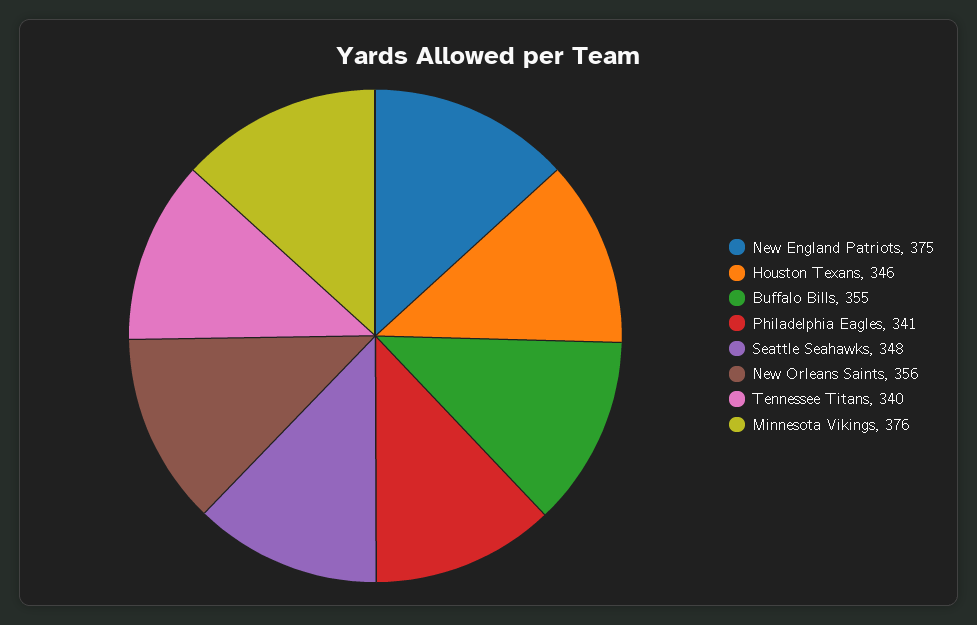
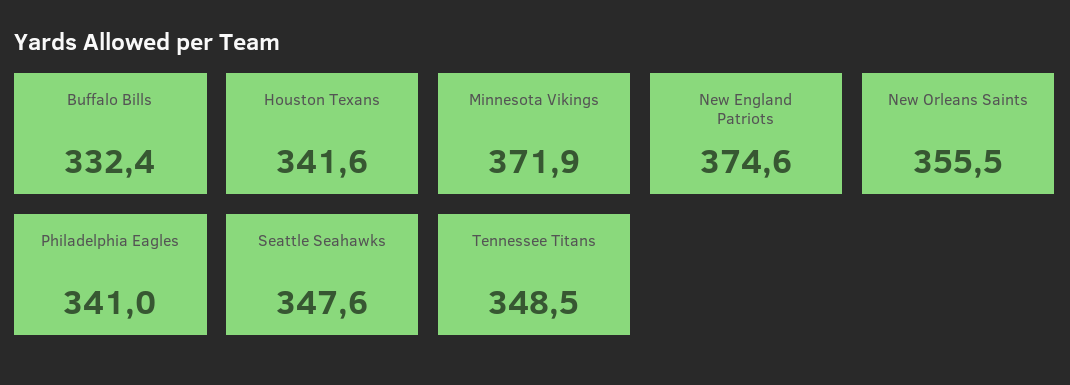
Houston Texans: 346 -> 341.6
Buffalo Bills: 355 -> 332.4
Tennessee Titans: 340 -> 348.5
Minnesota Vikings: 376 -> 371.9

